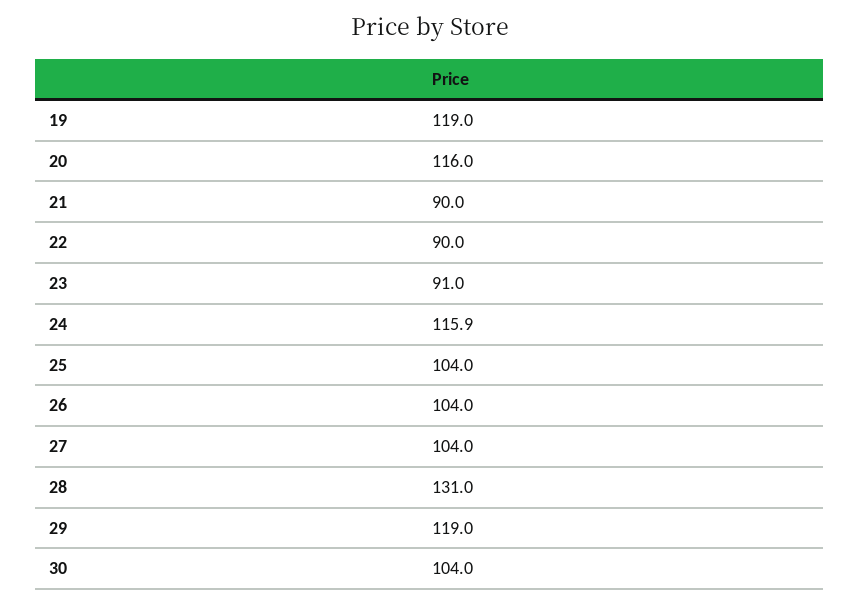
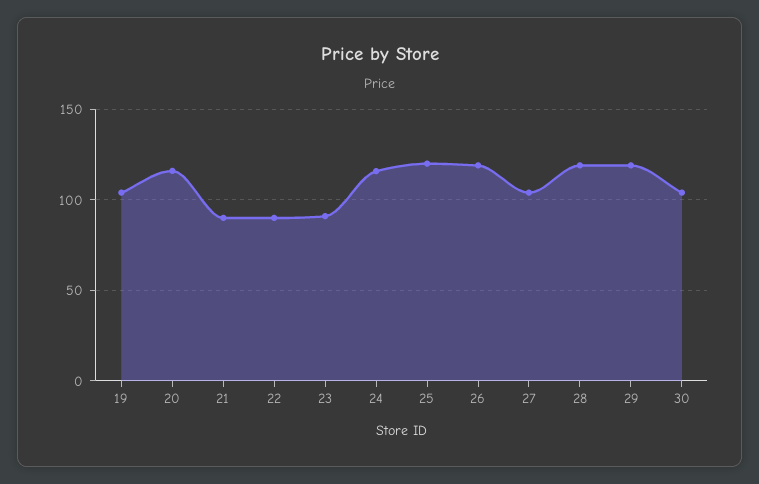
19: 119 -> 105
25: 104 -> 120
26: 104 -> 120
28: 131 -> 120

